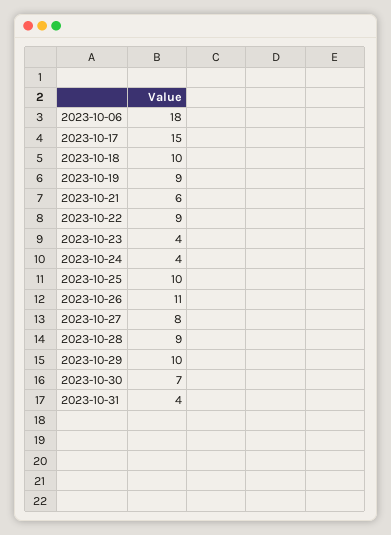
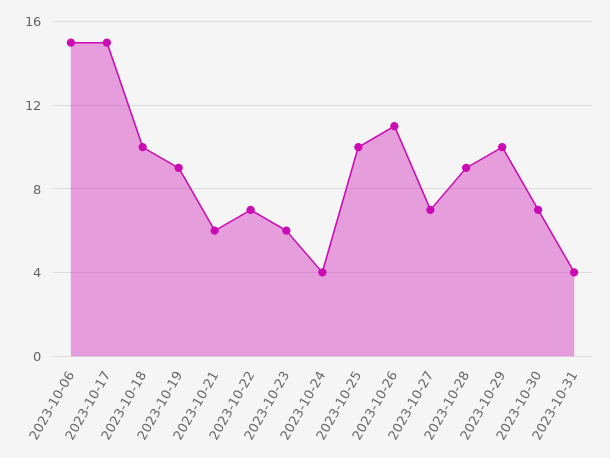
2023-10-06: 18 -> 15
2023-10-22: 9 -> 7
2023-10-23: 4 -> 6
2023-10-27: 8 -> 7

